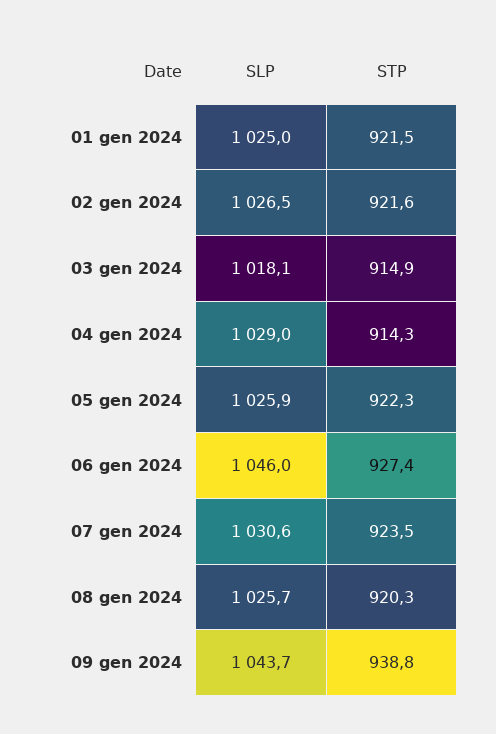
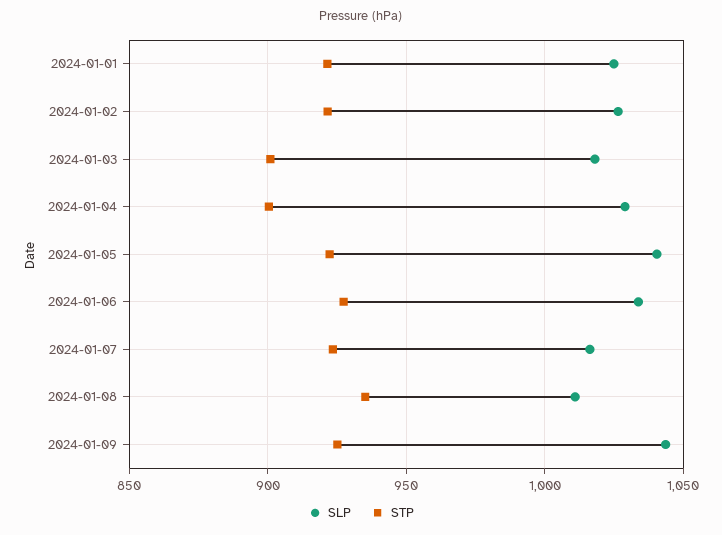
STP, 03 gen 2024: 914.9 -> 900
STP, 04 gen 2024: 914.3 -> 900
SLP, 05 gen 2024: 1025.9 -> 1040
SLP, 06 gen 2024: 1046 -> 1035
SLP, 07 gen 2024: 1030.6 -> 1015
SLP, 08 gen 2024: 1025.7 -> 1010
STP, 08 gen 2024: 920.3 -> 935
STP, 09 gen 2024: 938.8 -> 925

